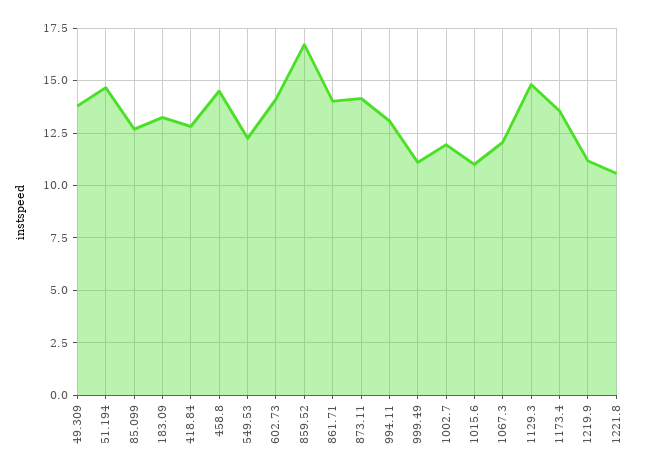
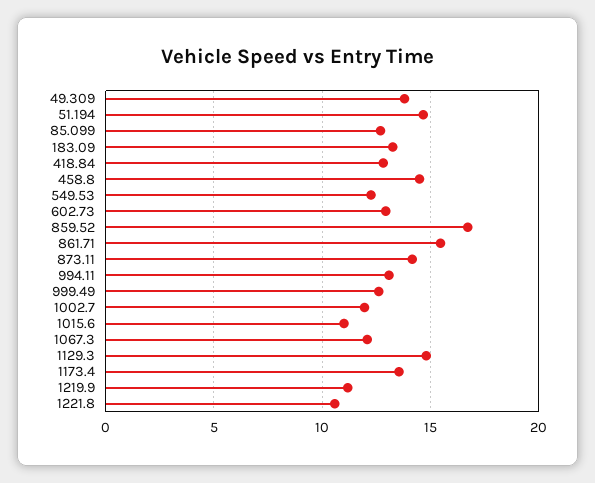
602.73: 14 -> 13
861.71: 14 -> 15.5
999.49: 11 -> 12.5

